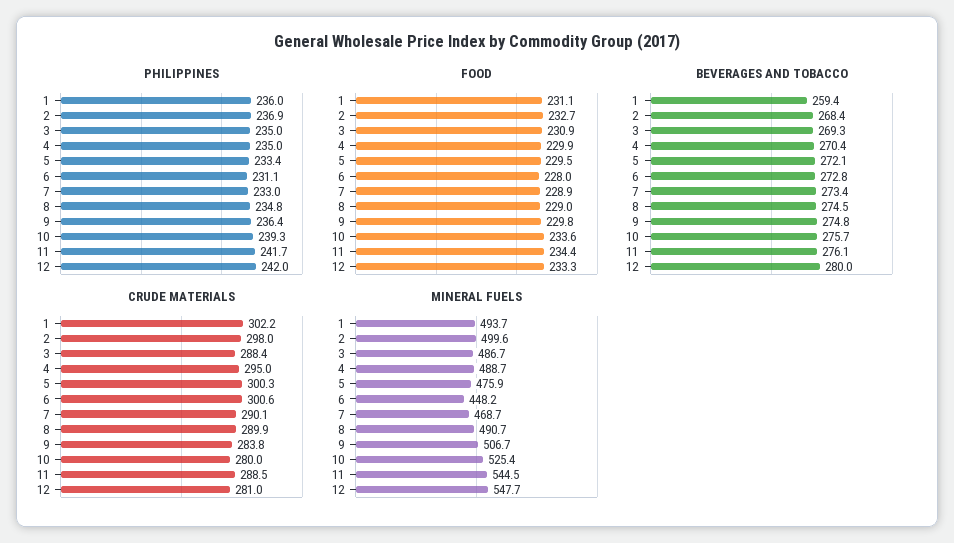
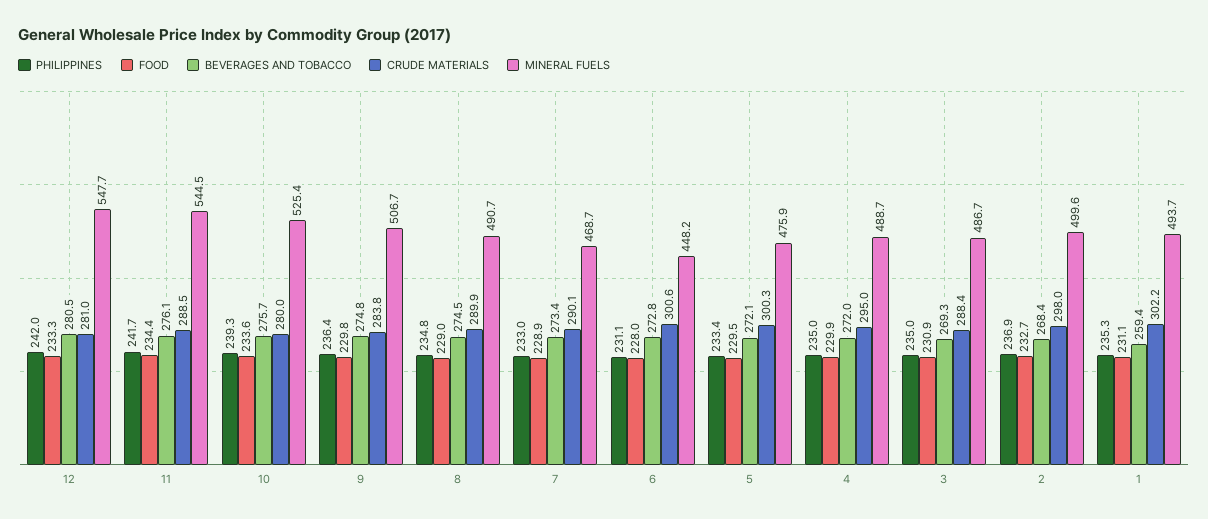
PHILIPPINES, 1: 236 -> 235.3
BEVERAGES AND TOBACCO, 4: 270.4 -> 272
BEVERAGES AND TOBACCO, 12: 280 -> 280.5

